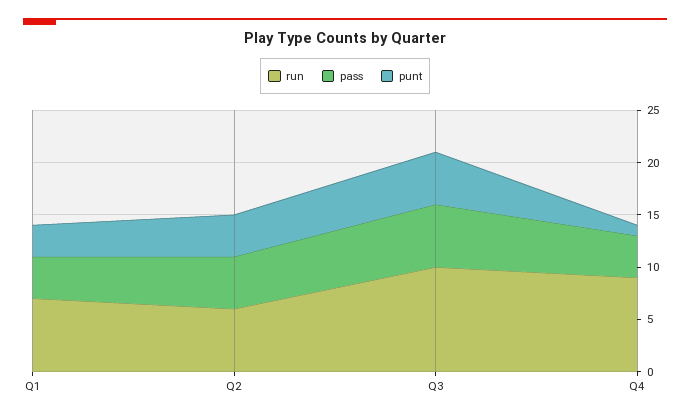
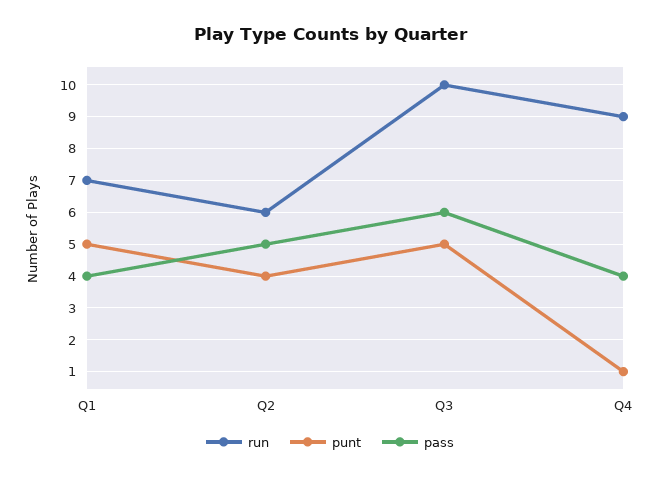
punt, Q1: 3 -> 5

